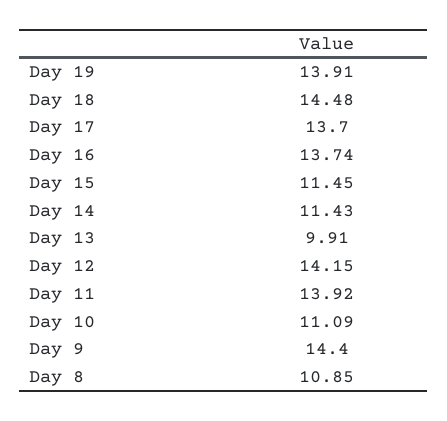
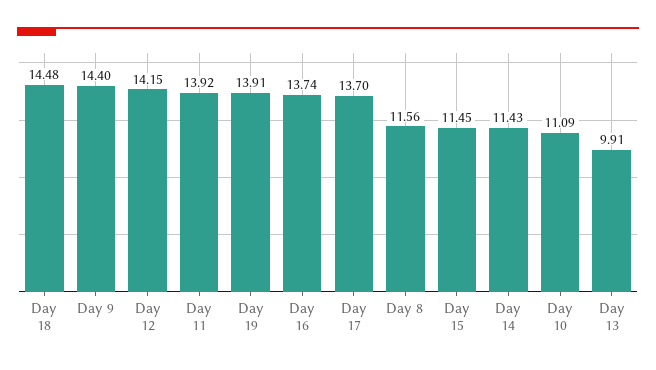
Day 8: 10.85 -> 11.56

